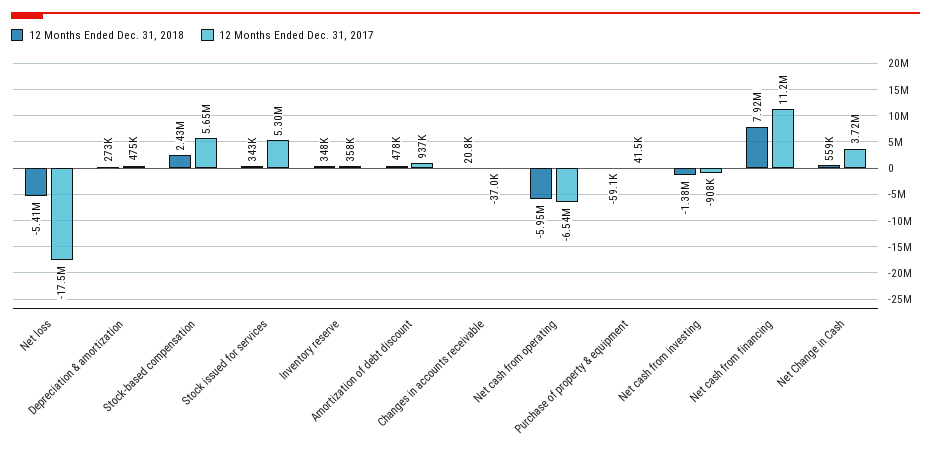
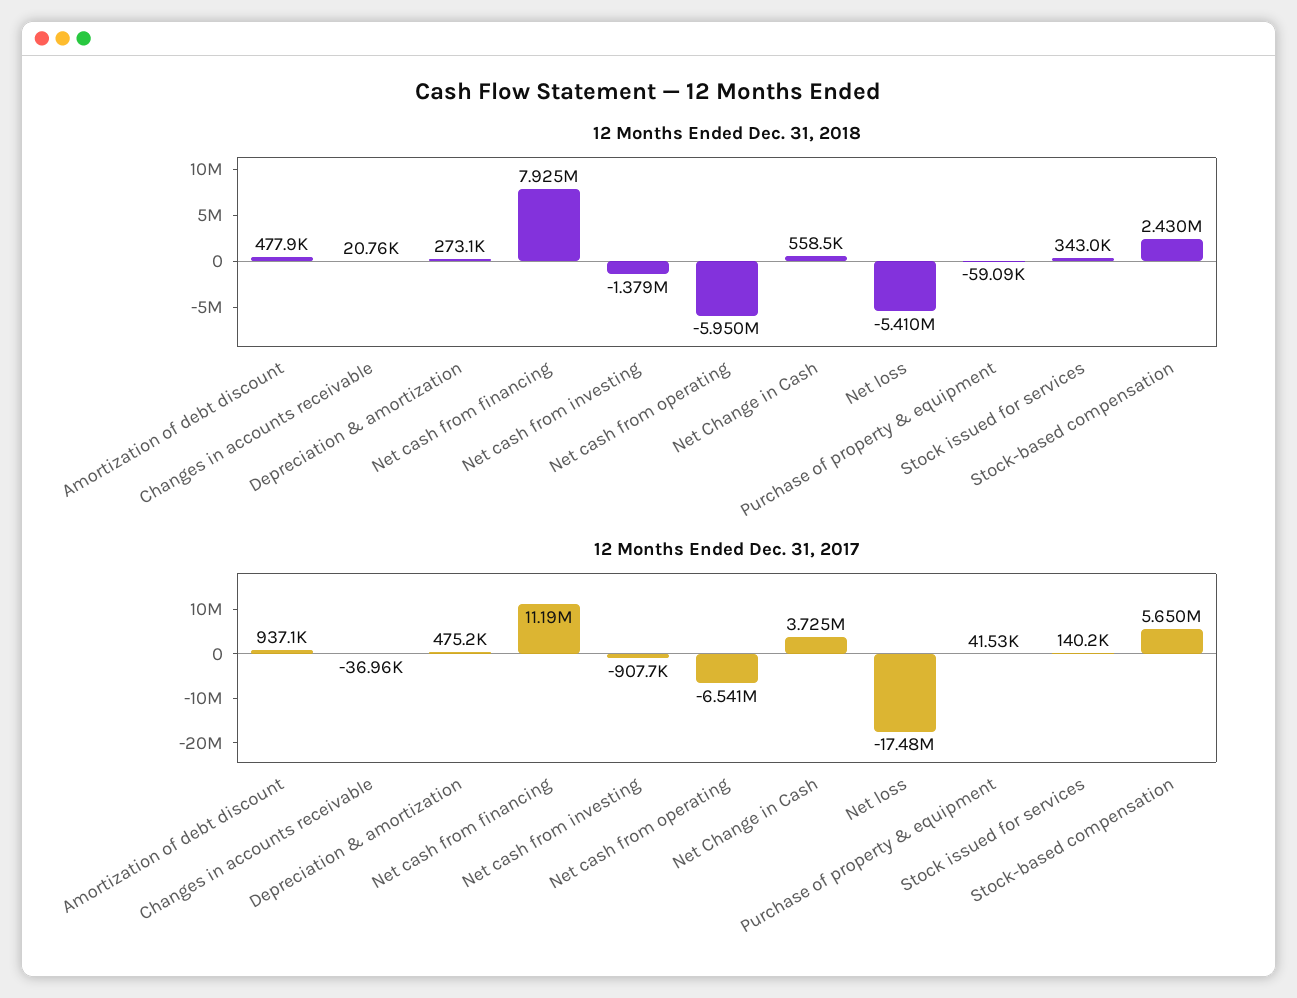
12 Months Ended Dec. 31, 2017, Stock issued for services: 5300000 -> 140200
12 Months Ended Dec. 31, 2018, Inventory reserve: 348000 -> none
12 Months Ended Dec. 31, 2017, Inventory reserve: 358000 -> none

